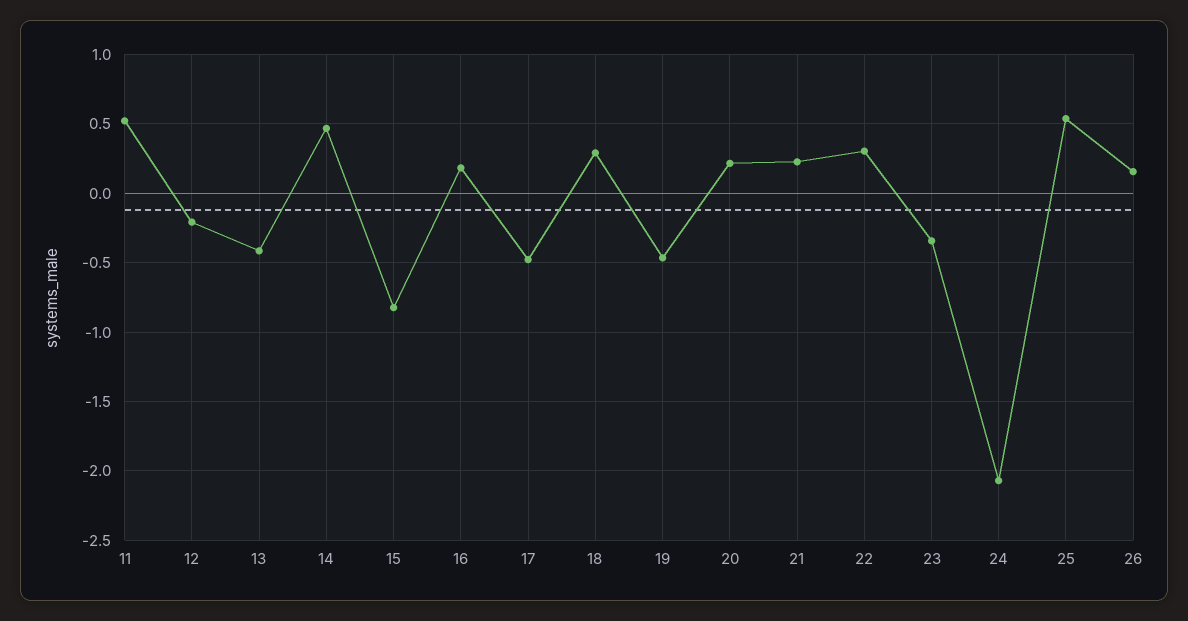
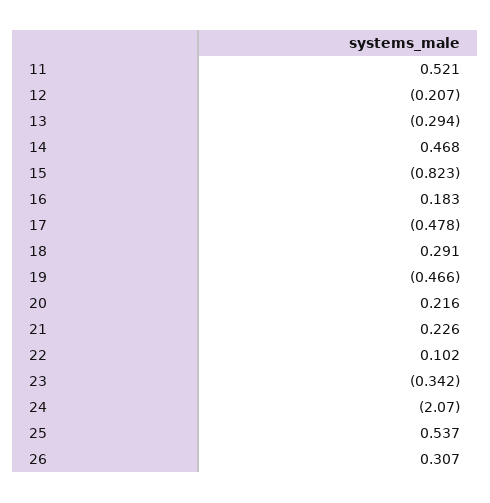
13: -0.4 -> -0.294
22: 0.3 -> 0.102
26: 0.15 -> 0.307

